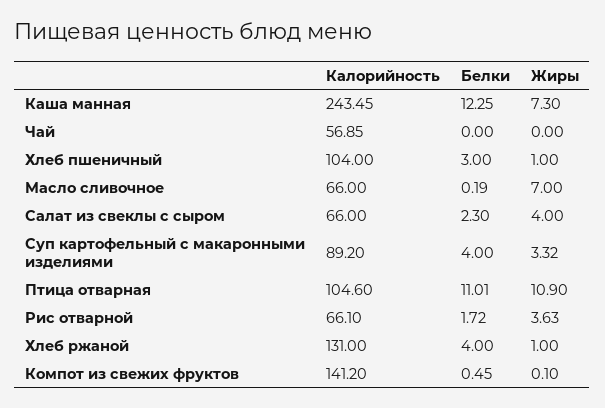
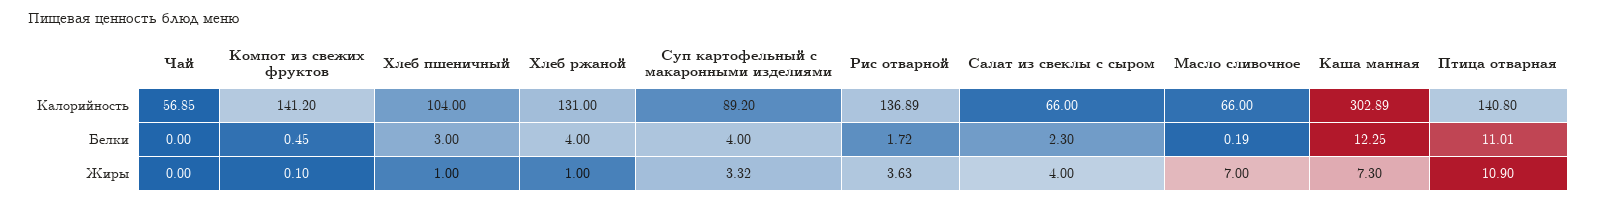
Калорийность, Каша манная: 243.45 -> 302.89
Калорийность, Птица отварная: 104.6 -> 140.8
Калорийность, Рис отварной: 66.1 -> 136.89

